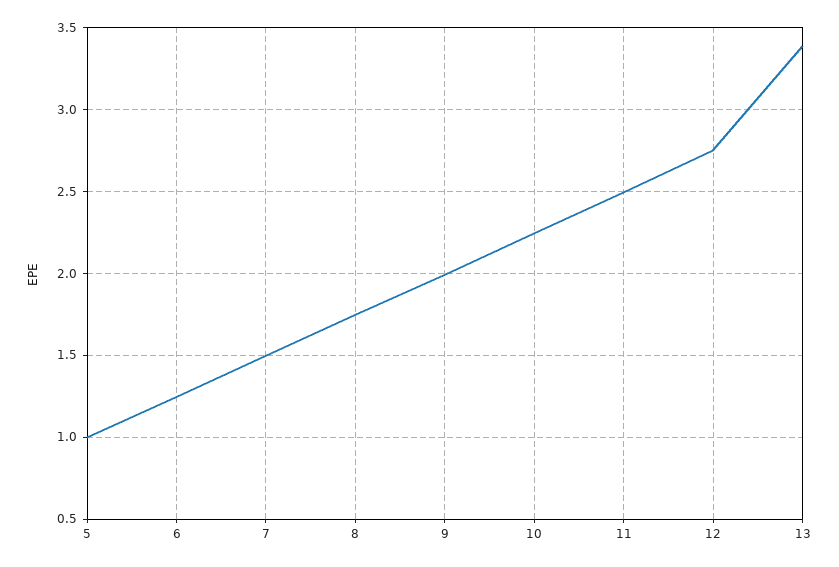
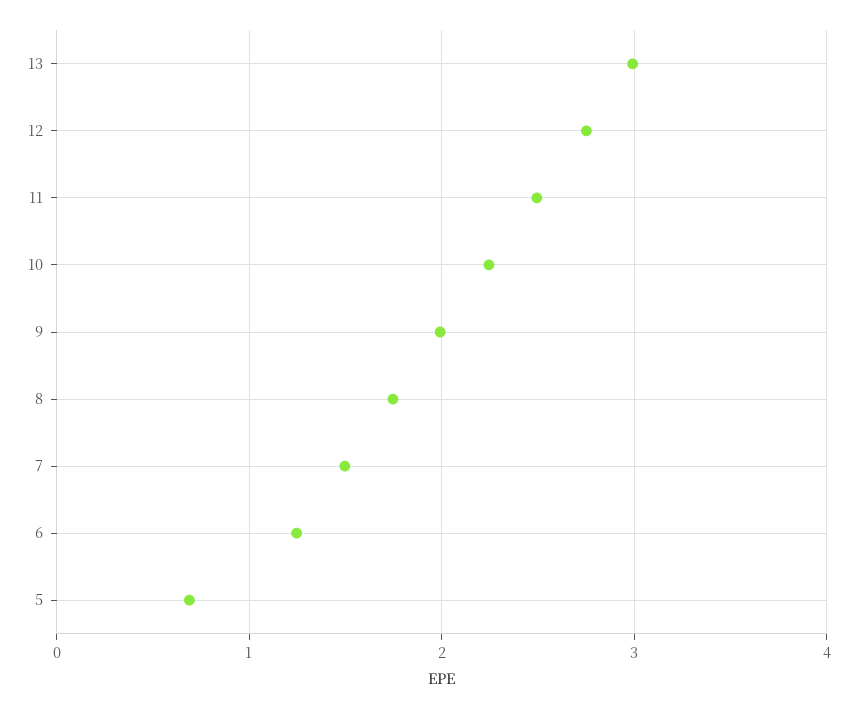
5: 1 -> 0.7
13: 3.4 -> 3

